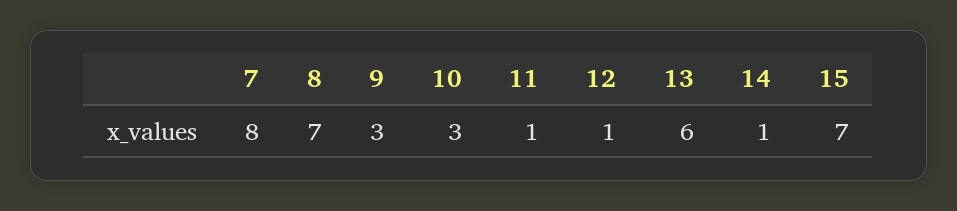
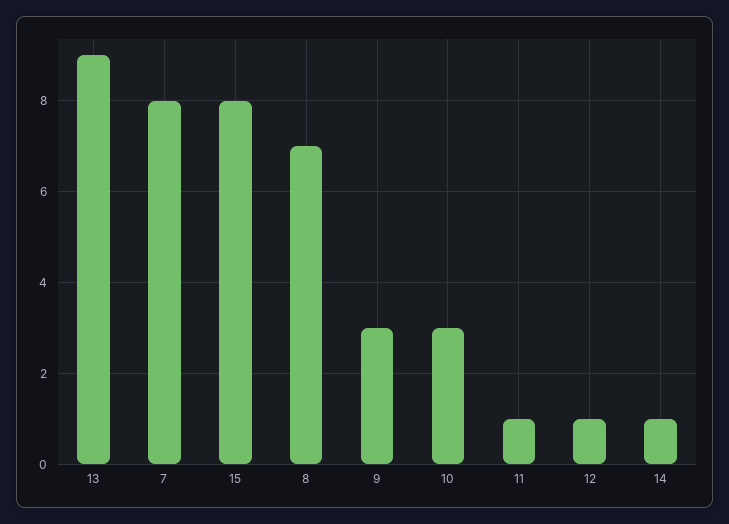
13: 6 -> 9
15: 7 -> 8

